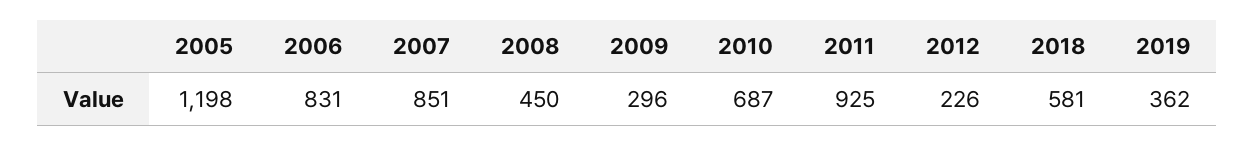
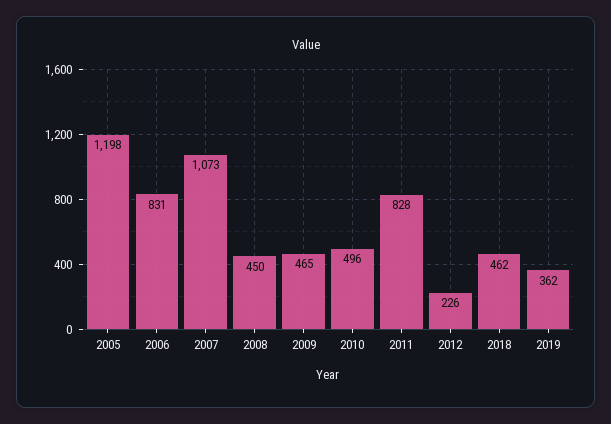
2007: 851 -> 1073
2009: 296 -> 465
2010: 687 -> 496
2011: 925 -> 828
2018: 581 -> 462

